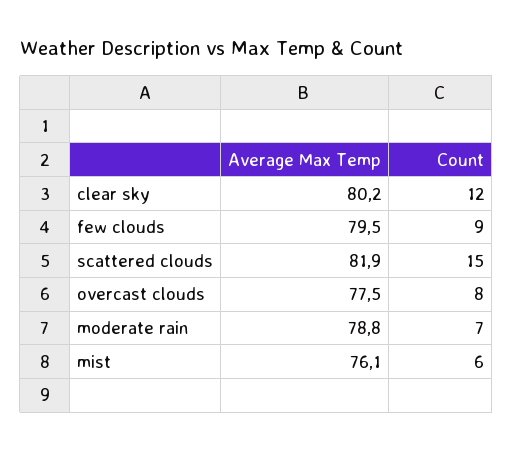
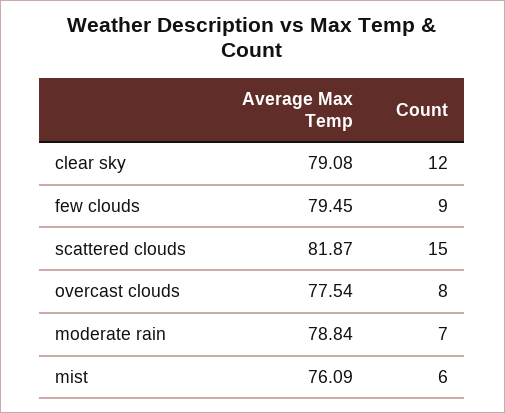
Average Max Temp, clear sky: 80.2 -> 79.08

